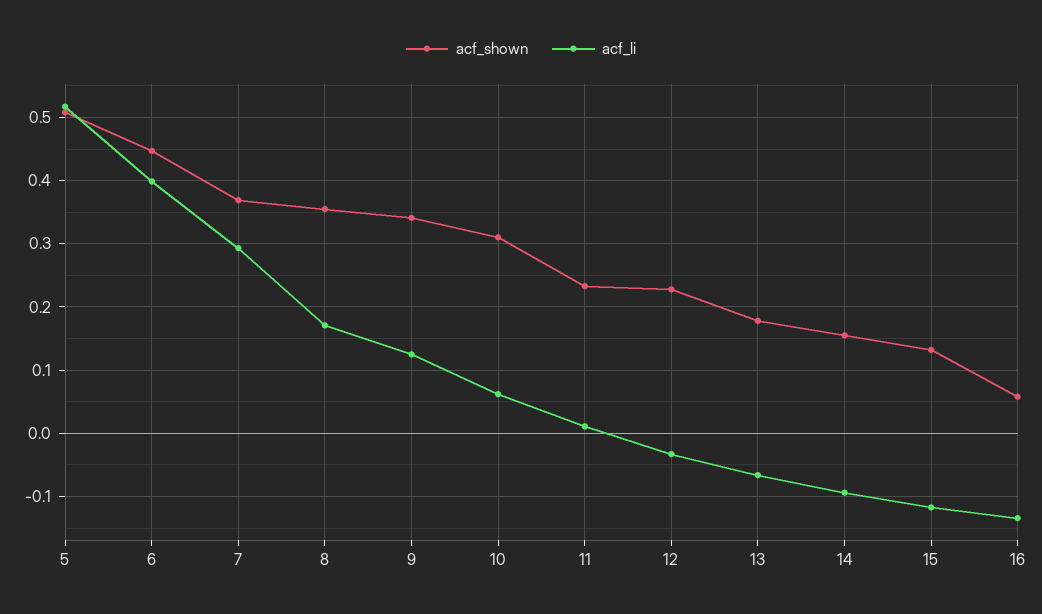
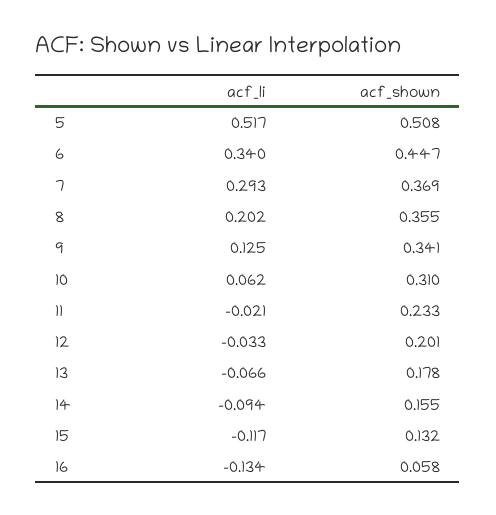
acf_li, 6: 0.4 -> 0.34
acf_li, 8: 0.17 -> 0.202
acf_li, 11: 0.01 -> -0.021
acf_shown, 12: 0.23 -> 0.201

